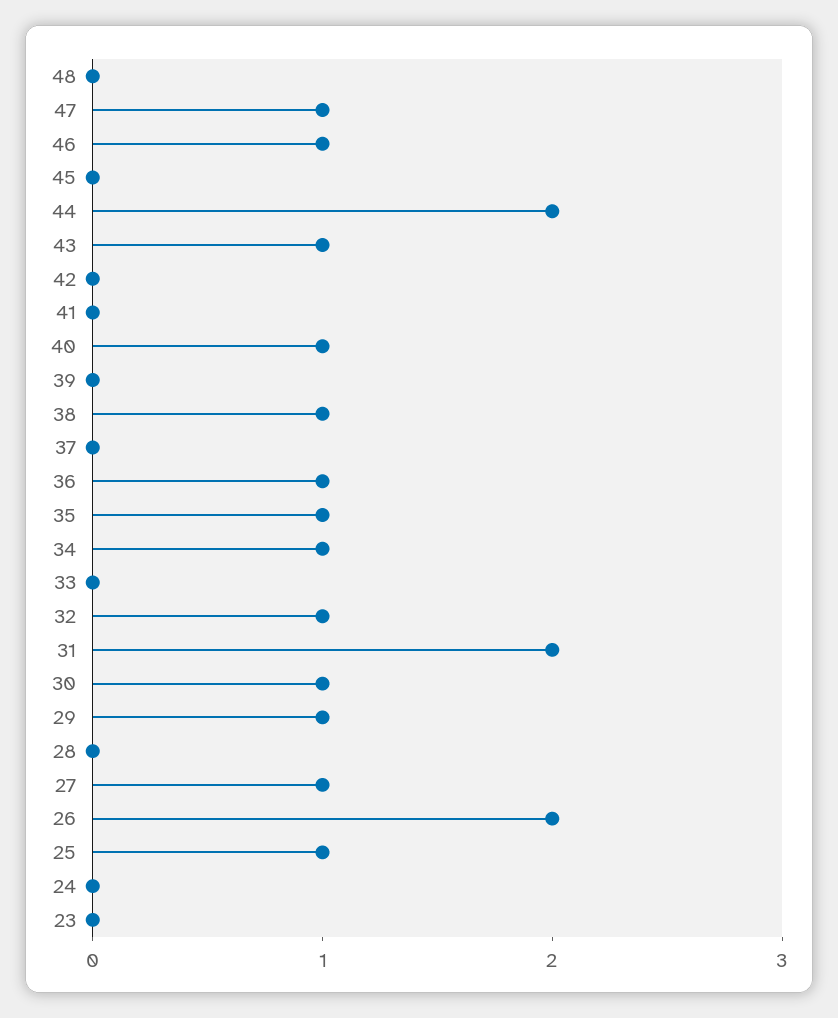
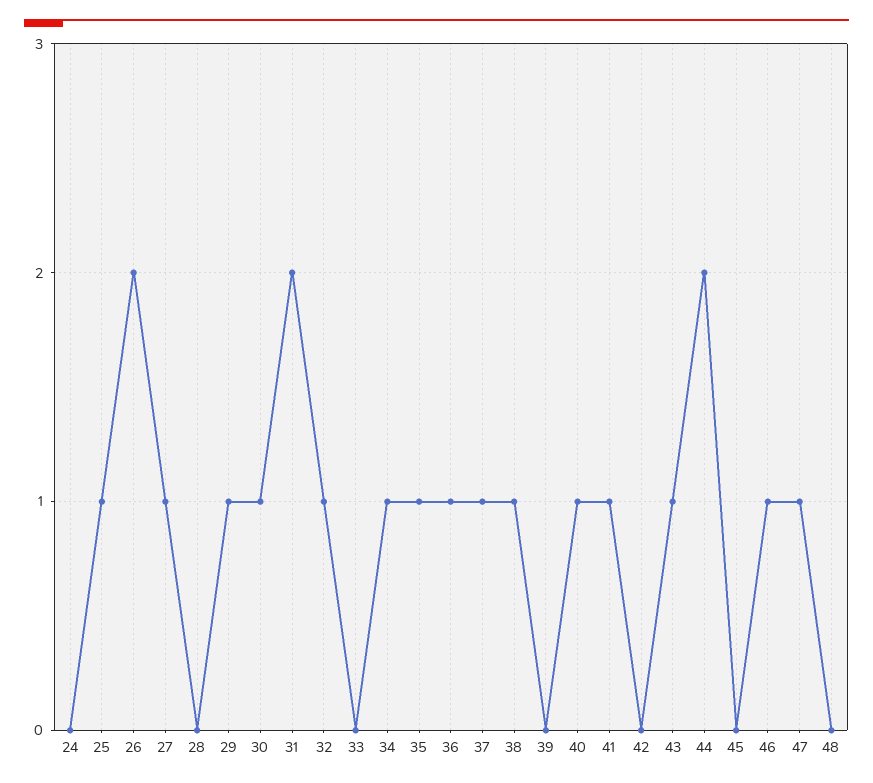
41: 0 -> 1
37: 0 -> 1
23: 0 -> none

